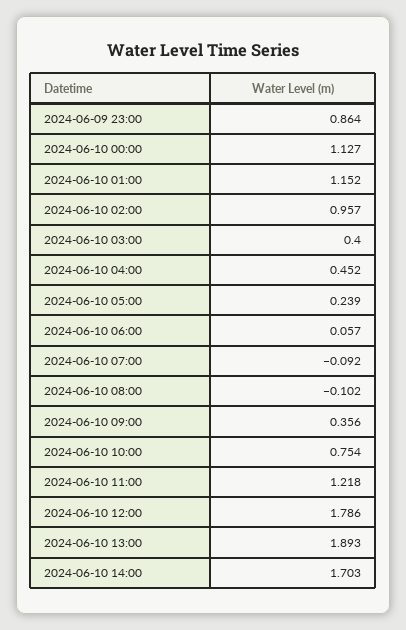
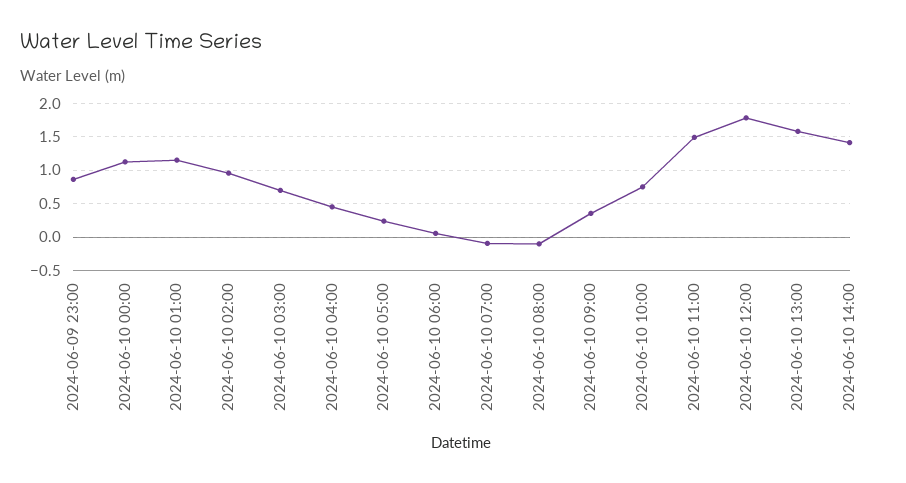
2024-06-10 03:00: 0.4 -> 0.7
2024-06-10 11:00: 1.218 -> 1.5
2024-06-10 13:00: 1.893 -> 1.6
2024-06-10 14:00: 1.703 -> 1.4

